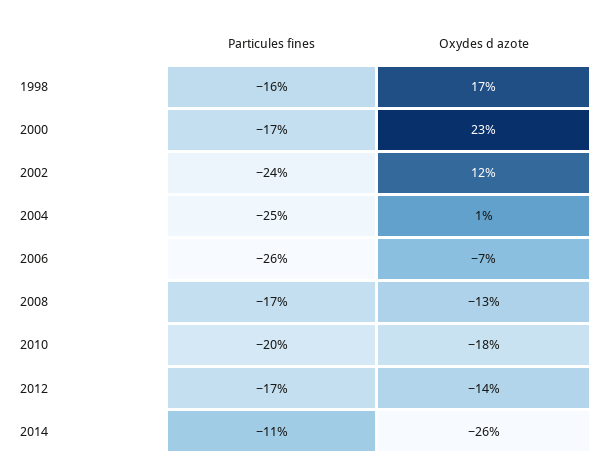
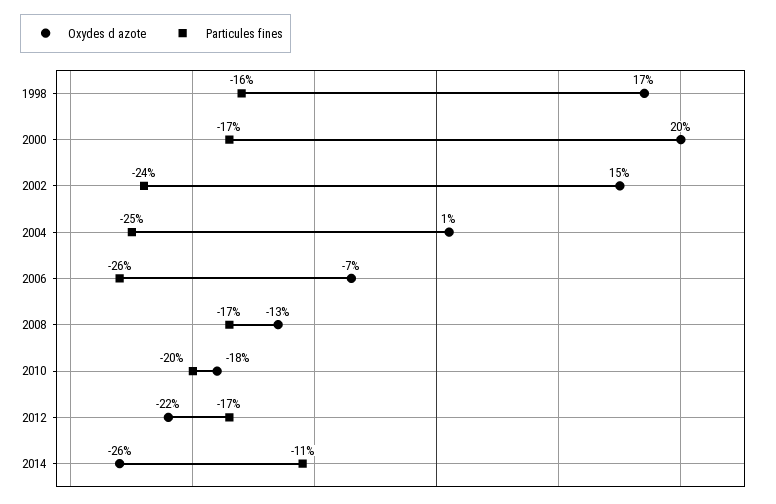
Oxydes d azote, 2000: 23 -> 20
Oxydes d azote, 2002: 12 -> 15
Oxydes d azote, 2012: -14 -> -22

